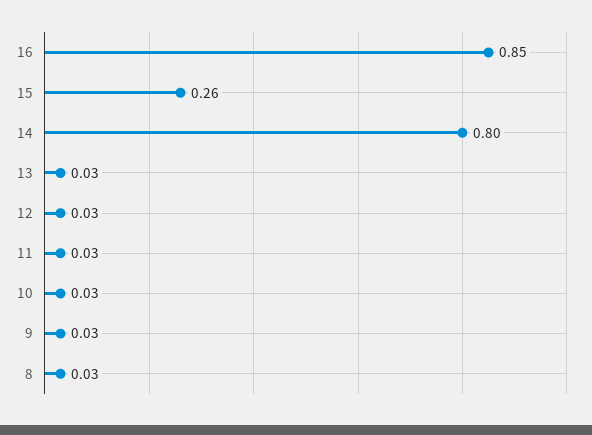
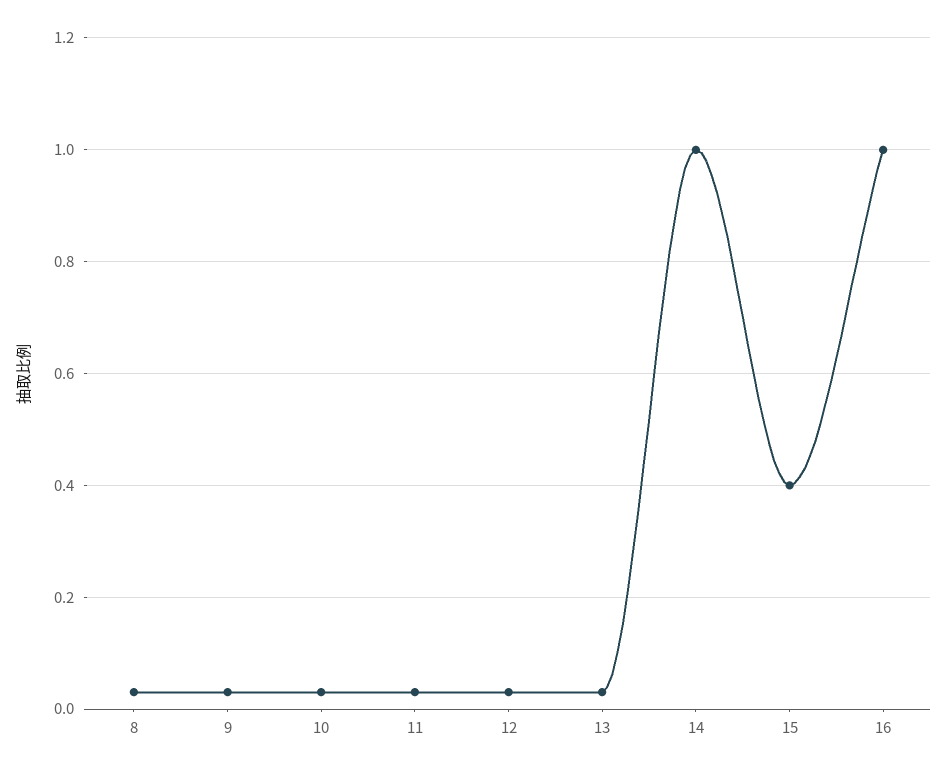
16: 0.85 -> 1
15: 0.26 -> 0.4
14: 0.8 -> 1

